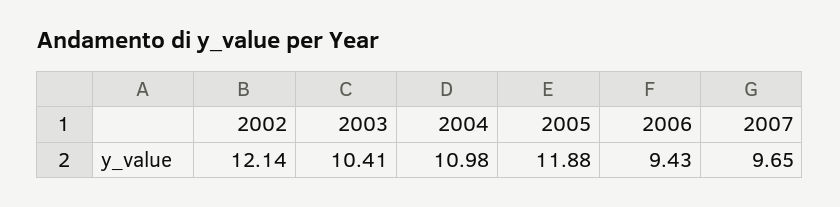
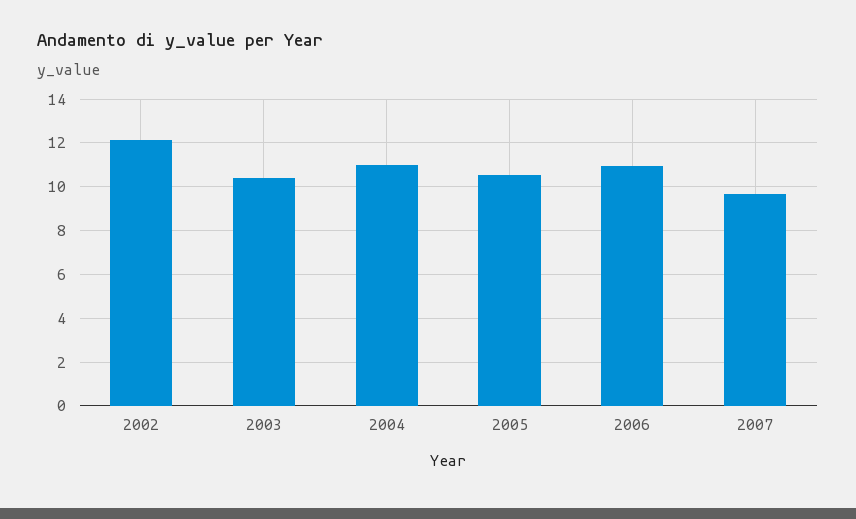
2005: 11.88 -> 10.5
2006: 9.43 -> 11

